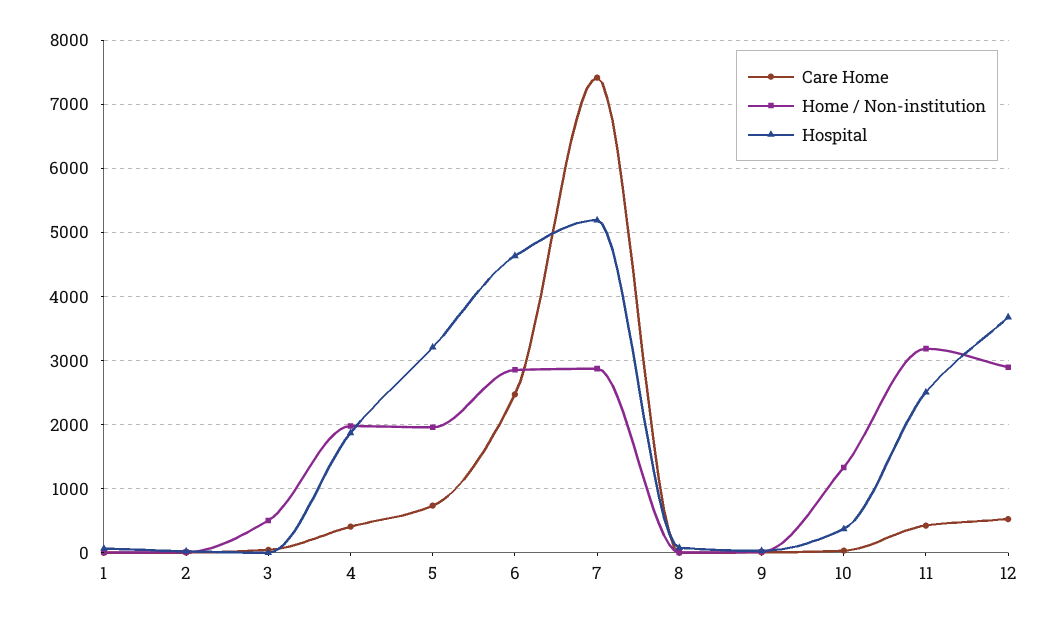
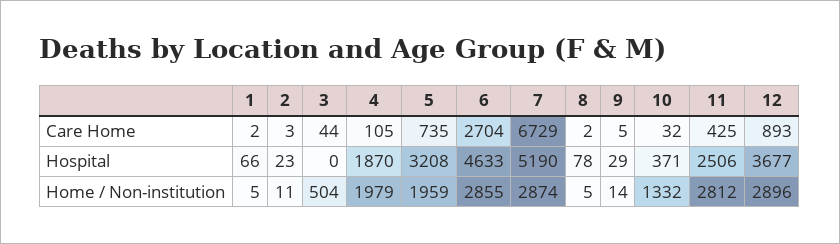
Care Home, 4: 400 -> 105
Care Home, 6: 2500 -> 2704
Care Home, 7: 7400 -> 6729
Home / Non-institution, 11: 3200 -> 2812
Care Home, 12: 500 -> 893

